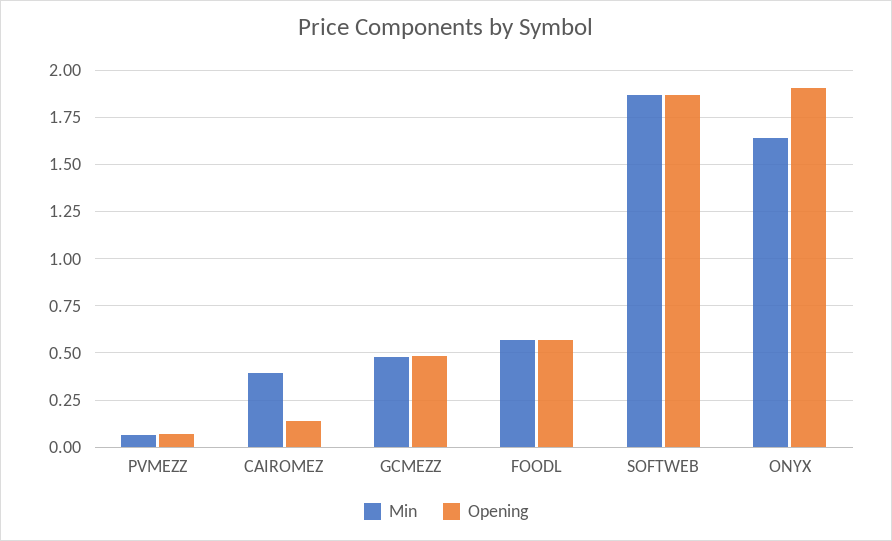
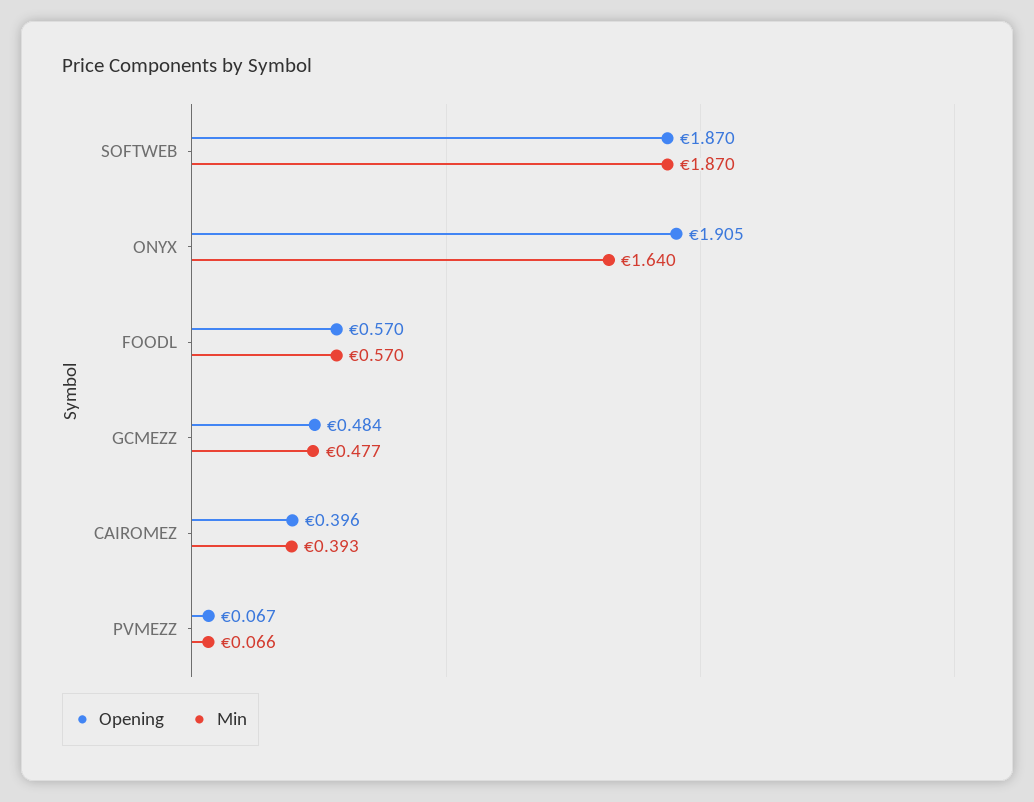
Opening, CAIROMEZ: 0.15 -> 0.396

